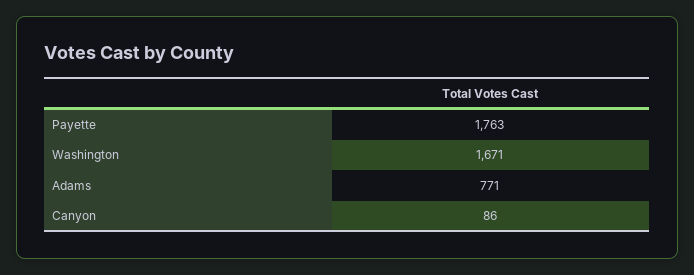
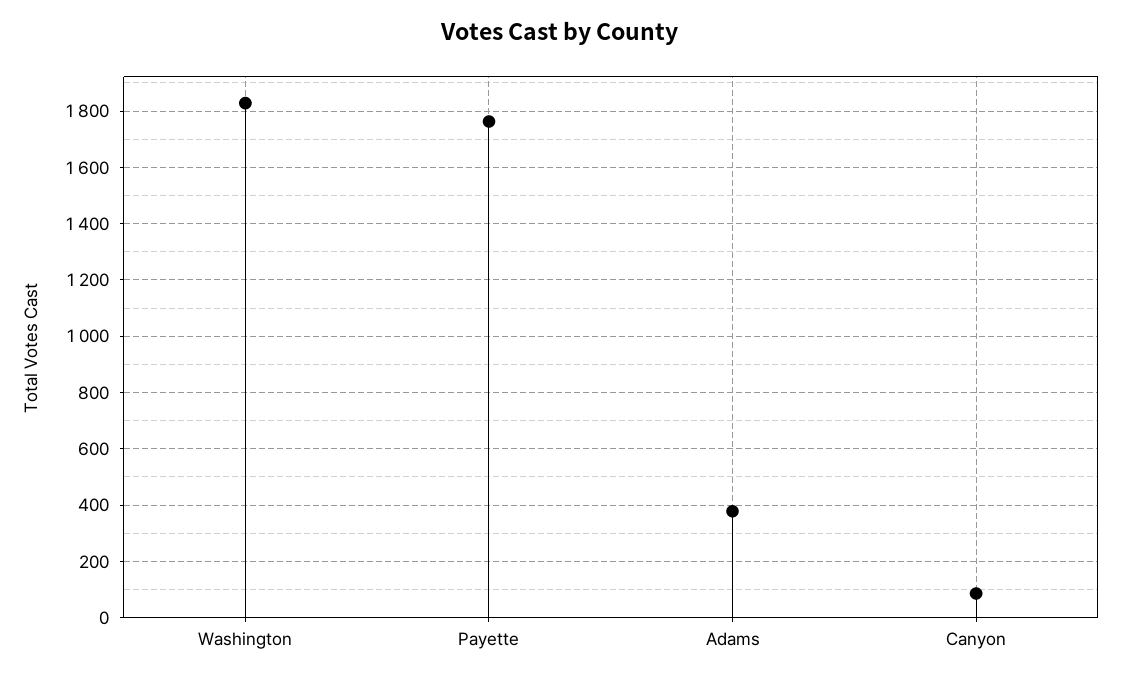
Washington: 1671 -> 1825
Adams: 771 -> 375

